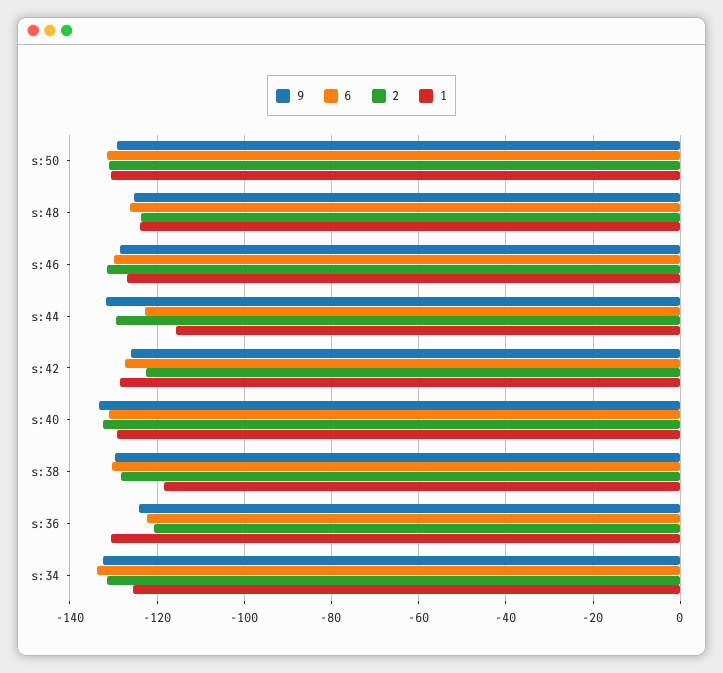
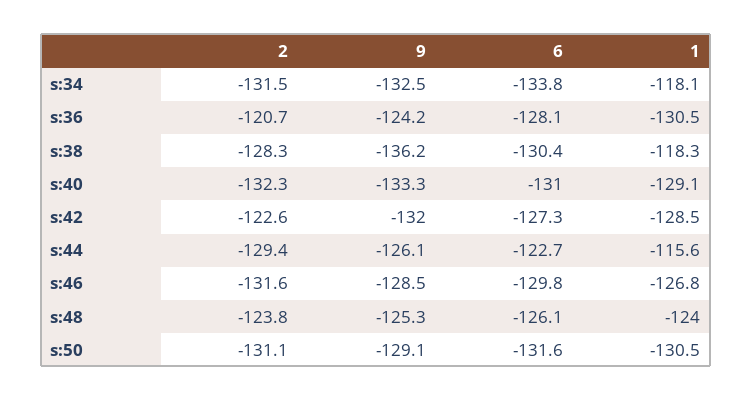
9, s:44: -132 -> -126.1
9, s:42: -126 -> -132
9, s:38: -130 -> -136.2
6, s:36: -122 -> -128.1
1, s:34: -126 -> -118.1

